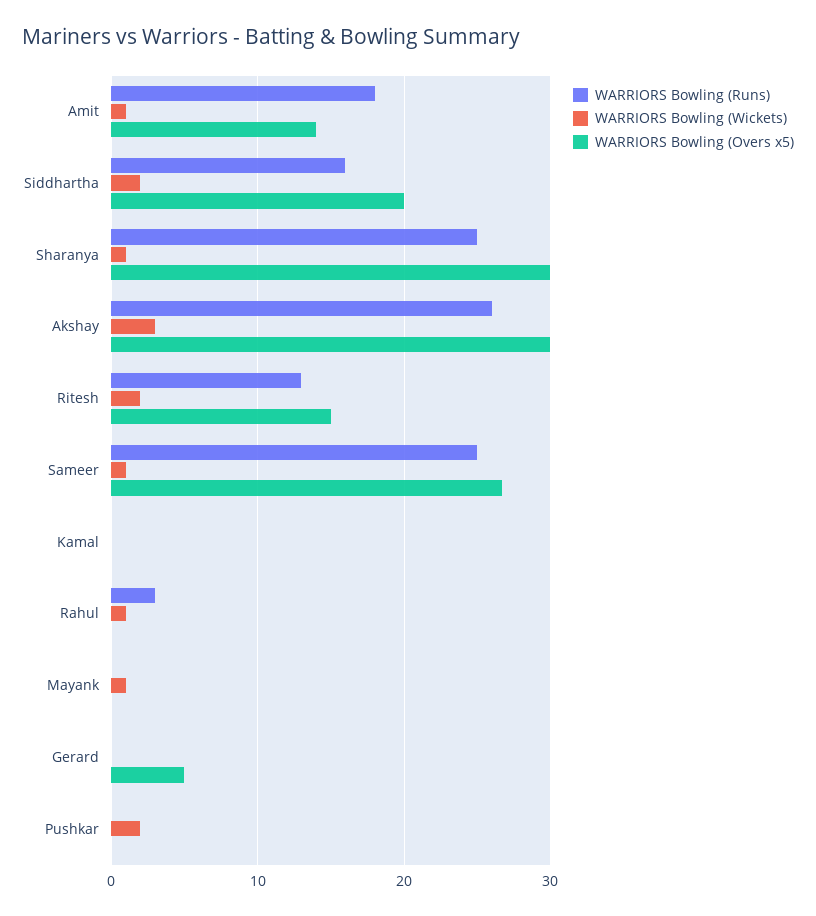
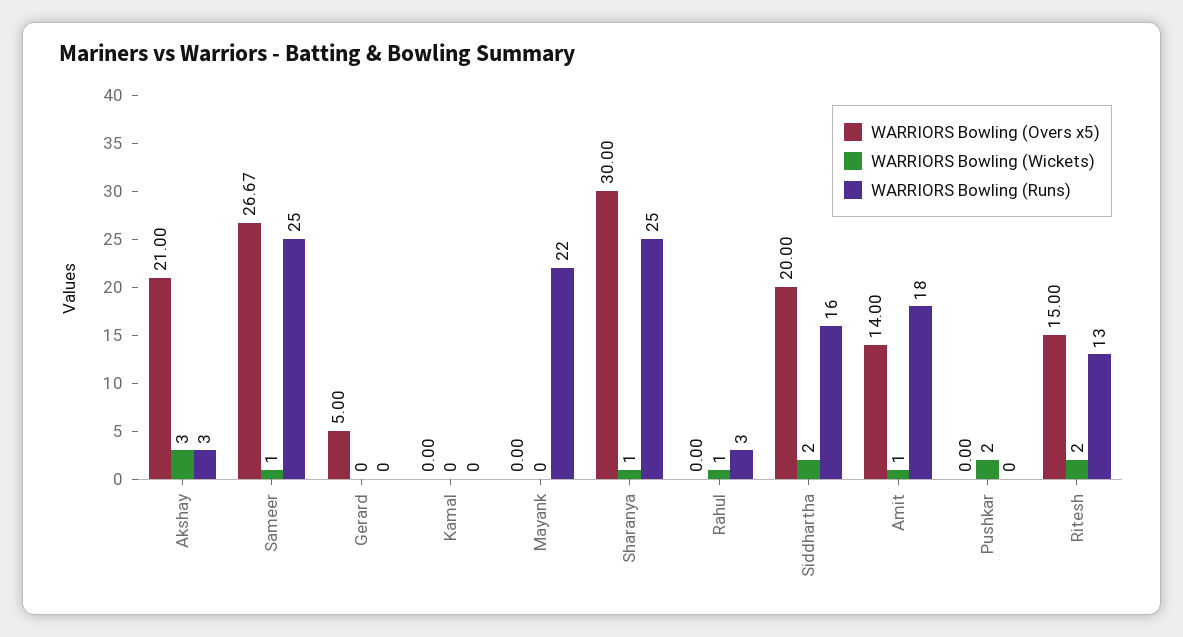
WARRIORS Bowling (Runs), Akshay: 26 -> 3
WARRIORS Bowling (Overs x5), Akshay: 30 -> 21
WARRIORS Bowling (Runs), Mayank: 0 -> 22
WARRIORS Bowling (Wickets), Mayank: 1 -> 0

